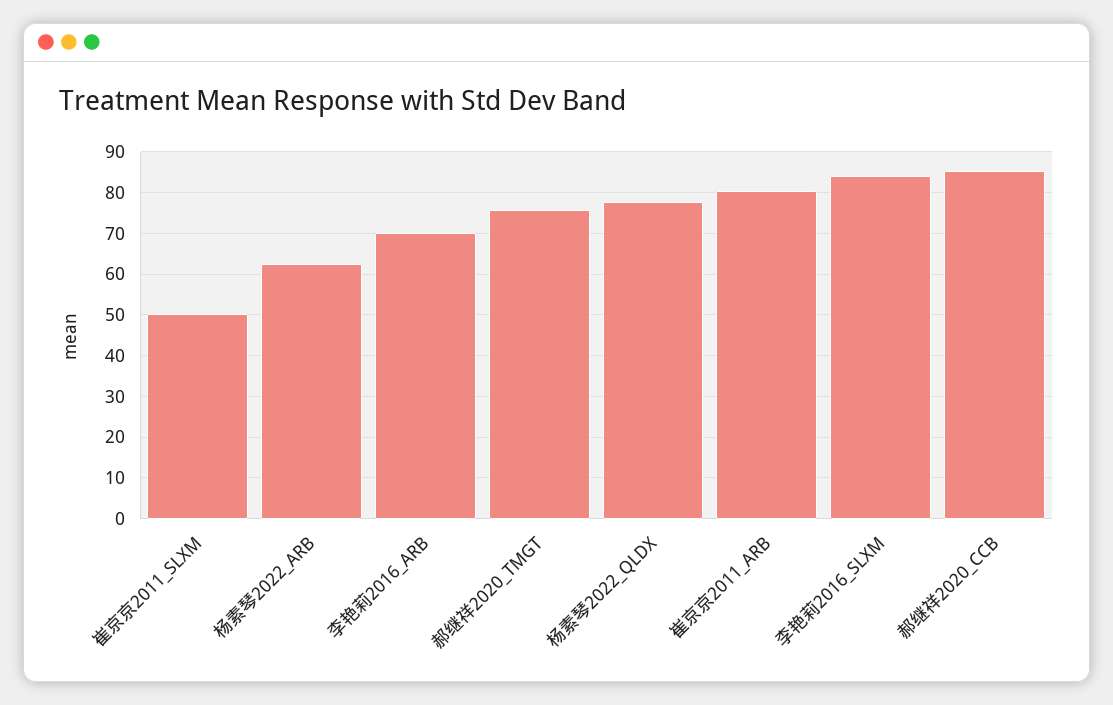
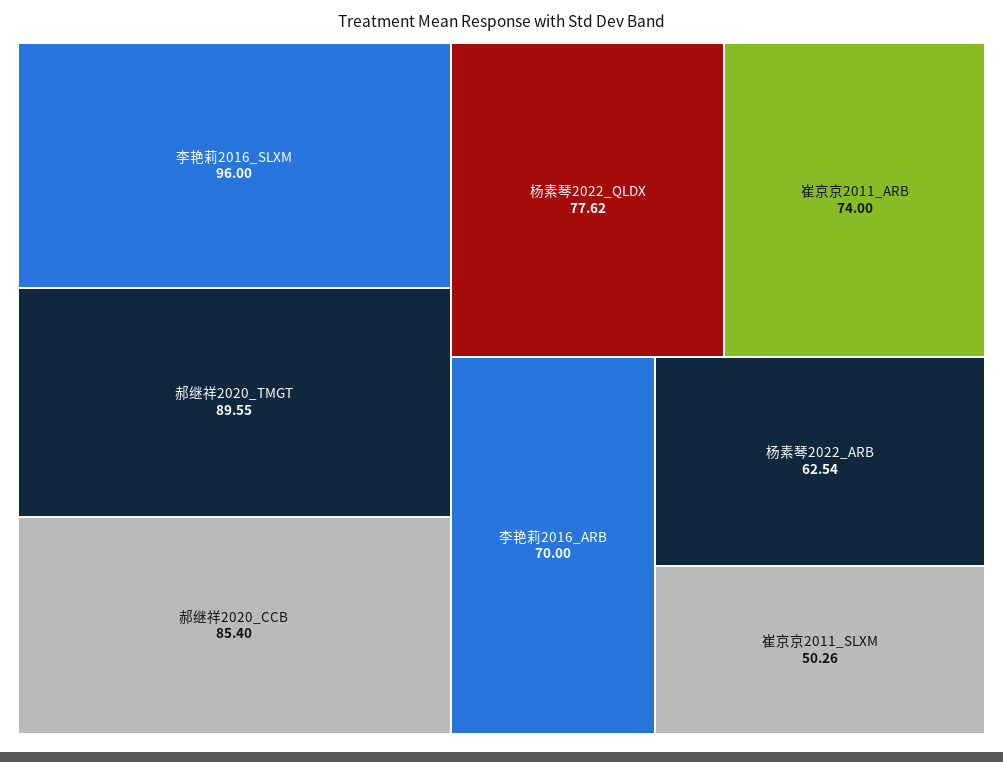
郝继祥2020_TMGT: 76 -> 89.55
崔京京2011_ARB: 80 -> 74
李艳莉2016_SLXM: 84 -> 96

